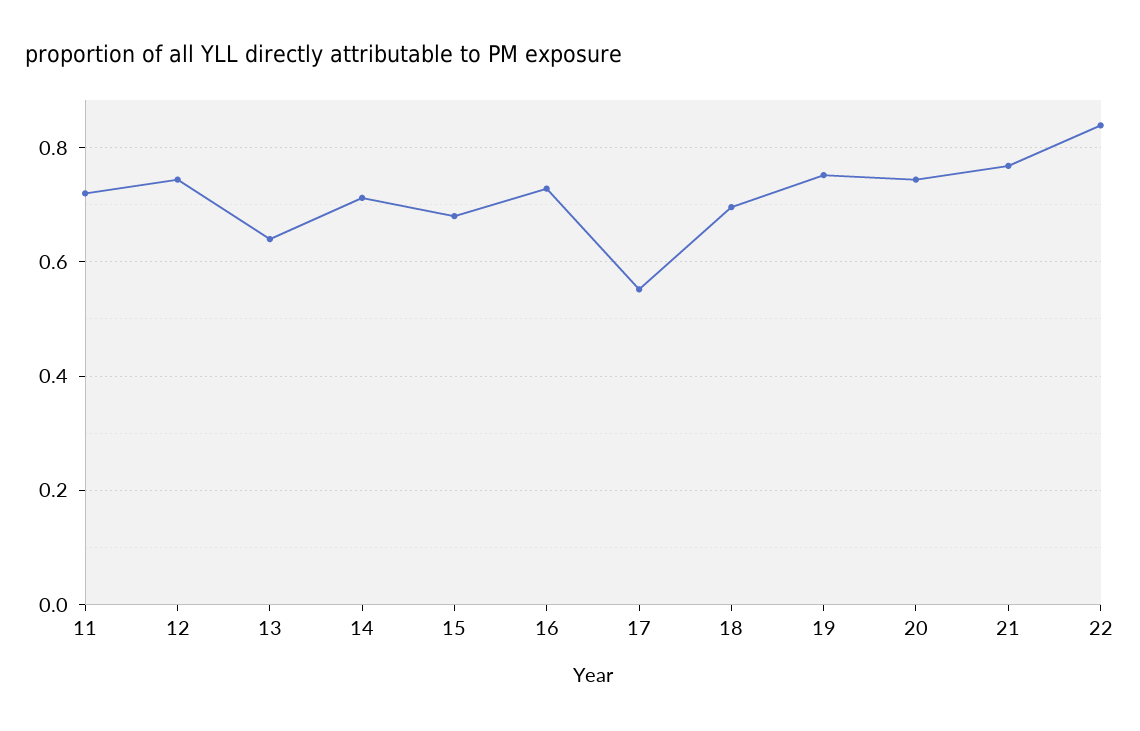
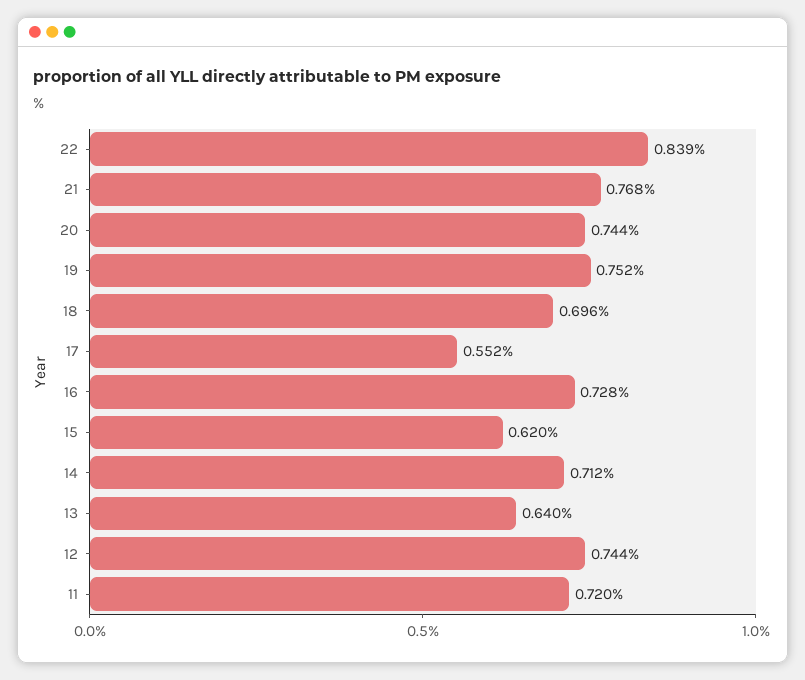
15: 0.68 -> 0.62

